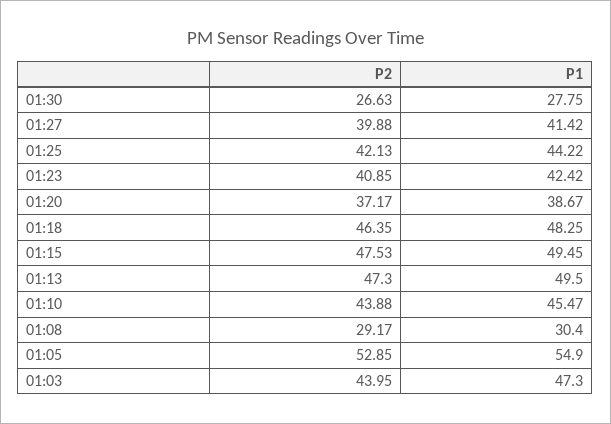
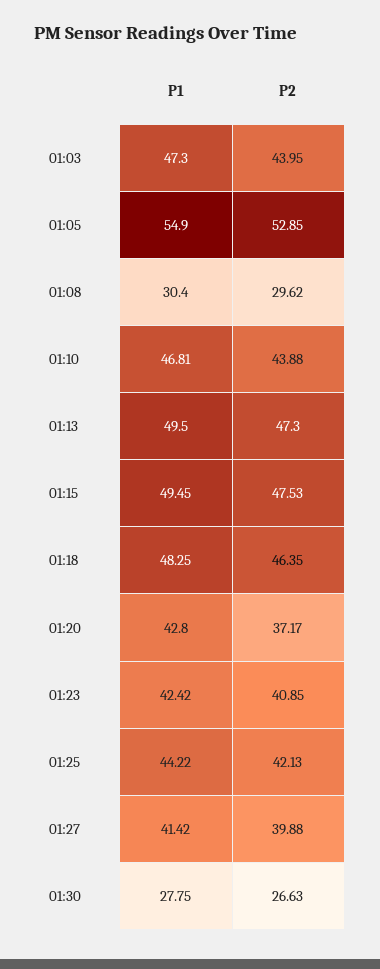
P1, 01:20: 38.67 -> 42.8
P1, 01:10: 45.47 -> 46.81
P2, 01:08: 29.17 -> 29.62

